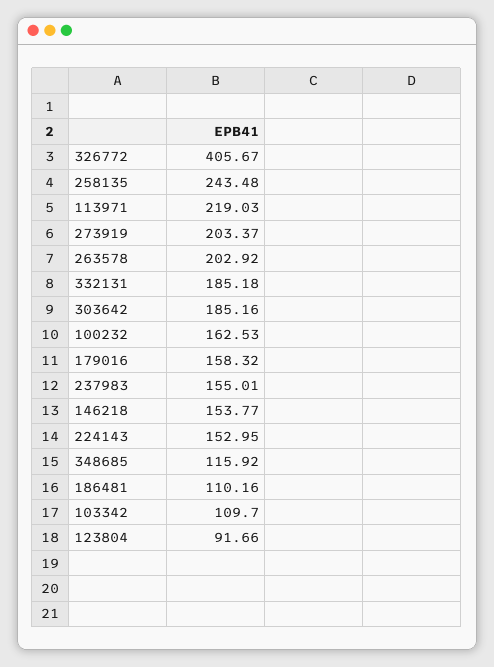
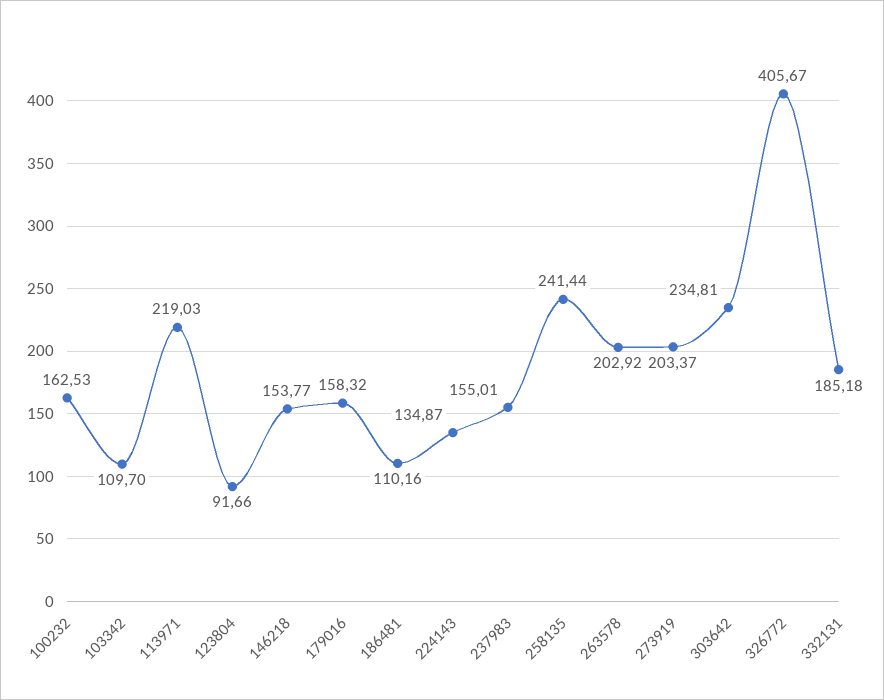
258135: 243.48 -> 241.44
303642: 185.16 -> 234.81
224143: 152.95 -> 134.87
348685: 115.92 -> none

